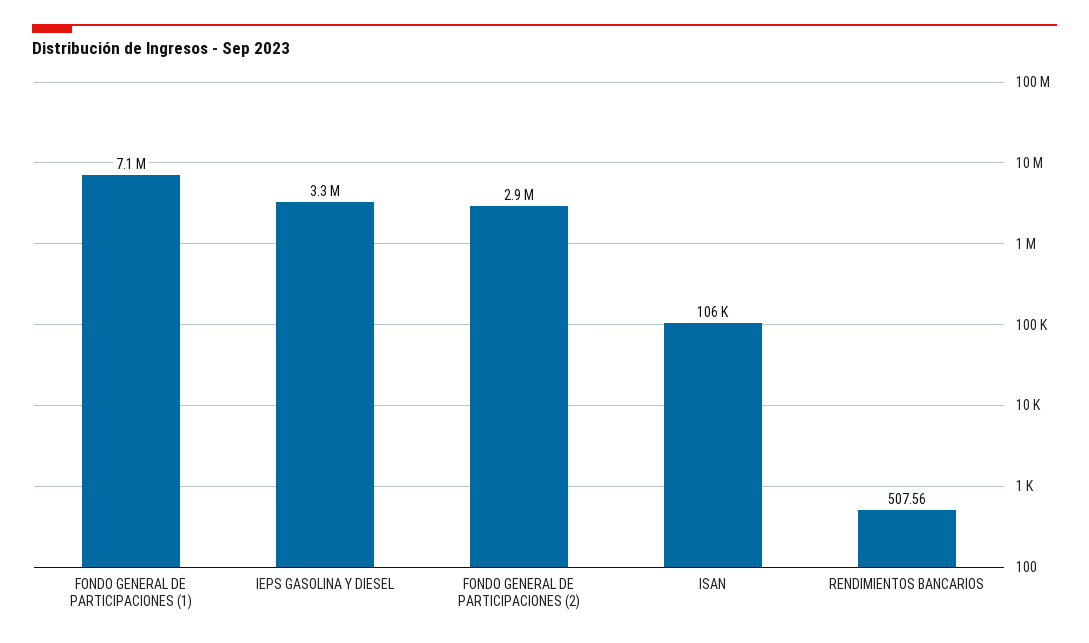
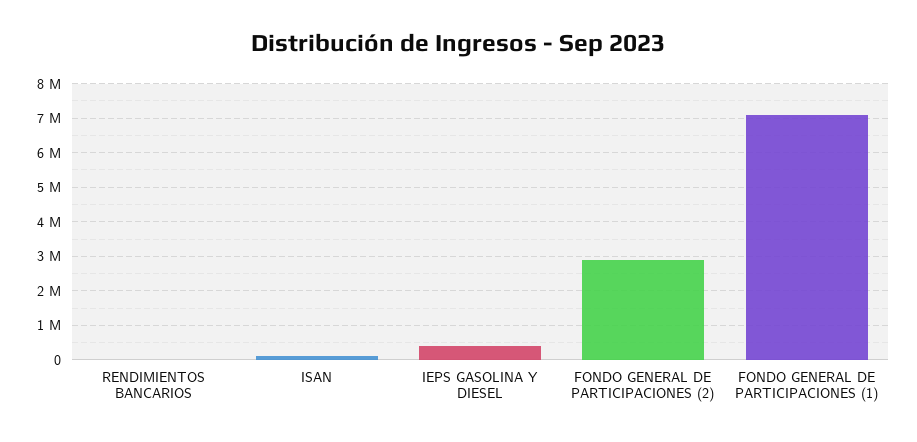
IEPS GASOLINA Y DIESEL: 3300000 -> 400000

